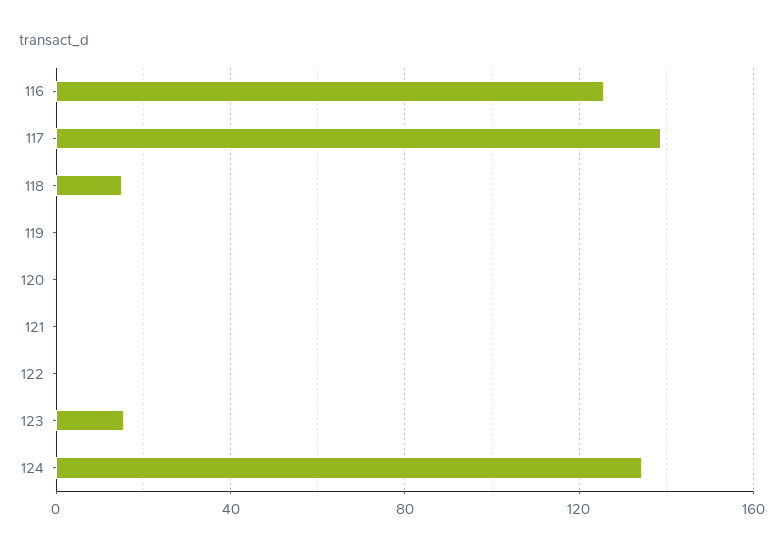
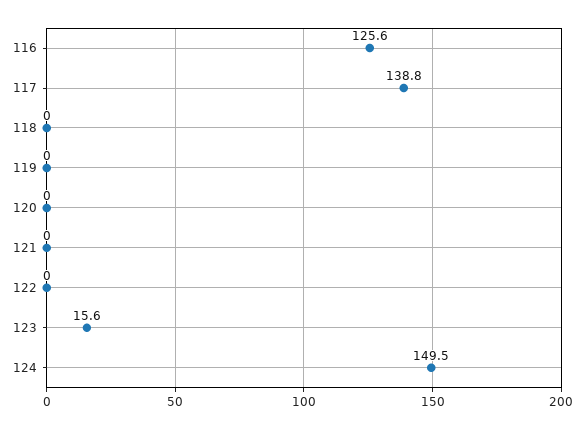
118: 15 -> 0
124: 135 -> 149.5

